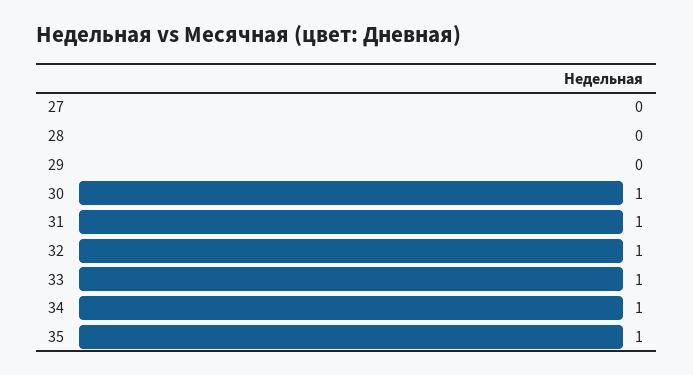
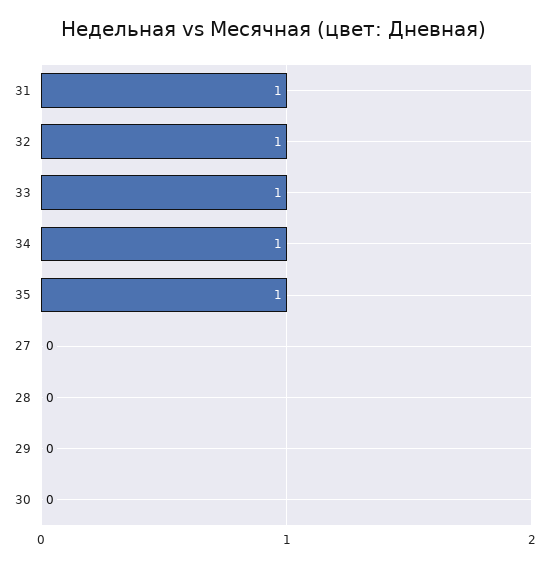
30: 1 -> 0

